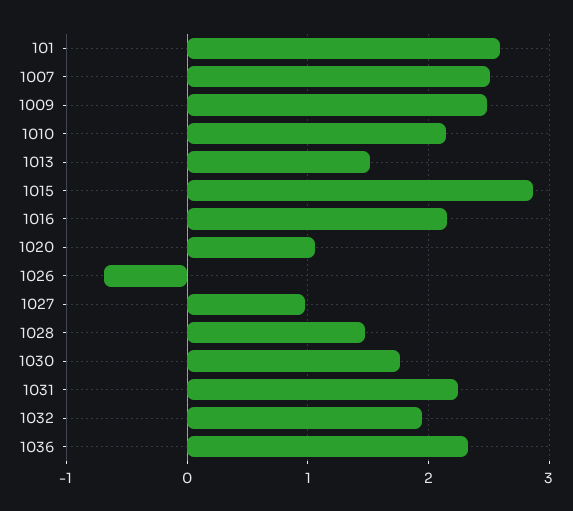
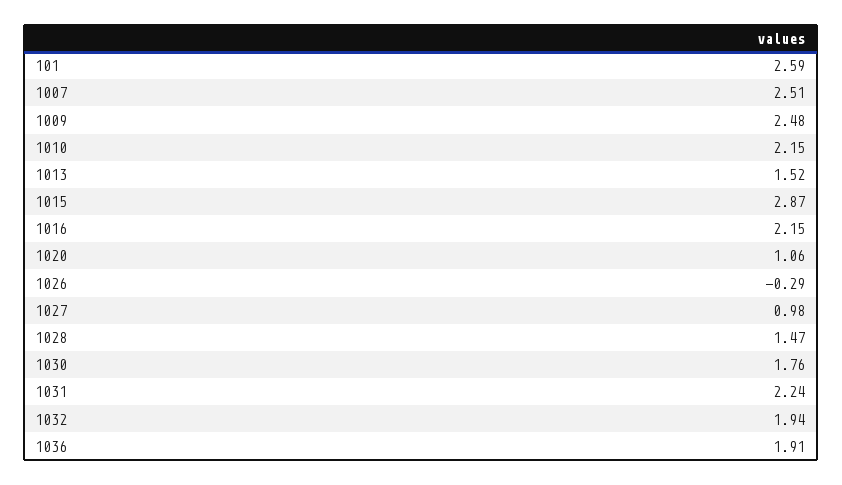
1026: -0.7 -> -0.29
1036: 2.3 -> 1.91

